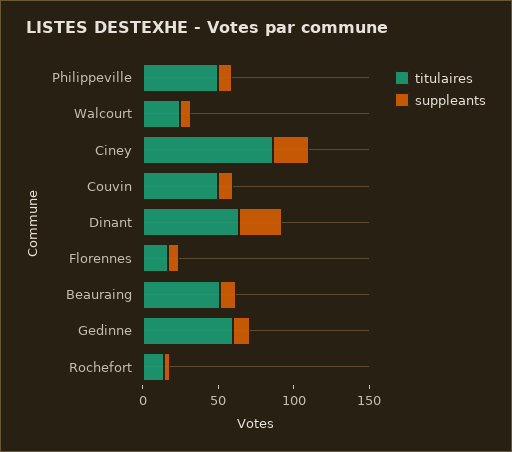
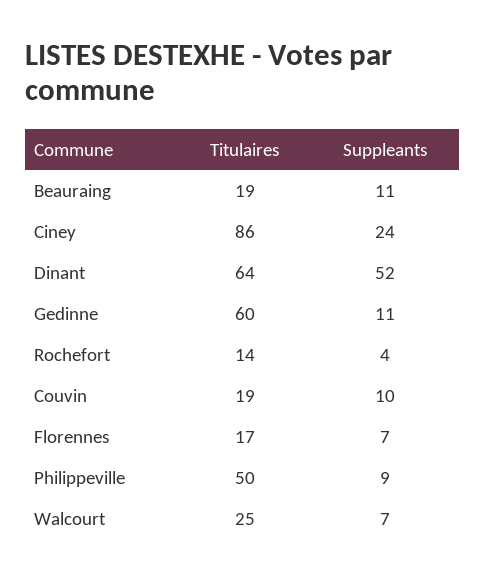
titulaires, Couvin: 50 -> 19
suppleants, Dinant: 30 -> 52
titulaires, Beauraing: 50 -> 19

